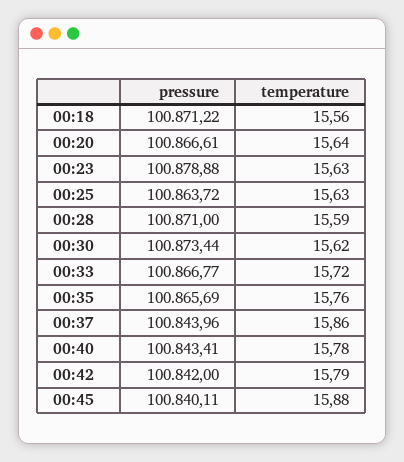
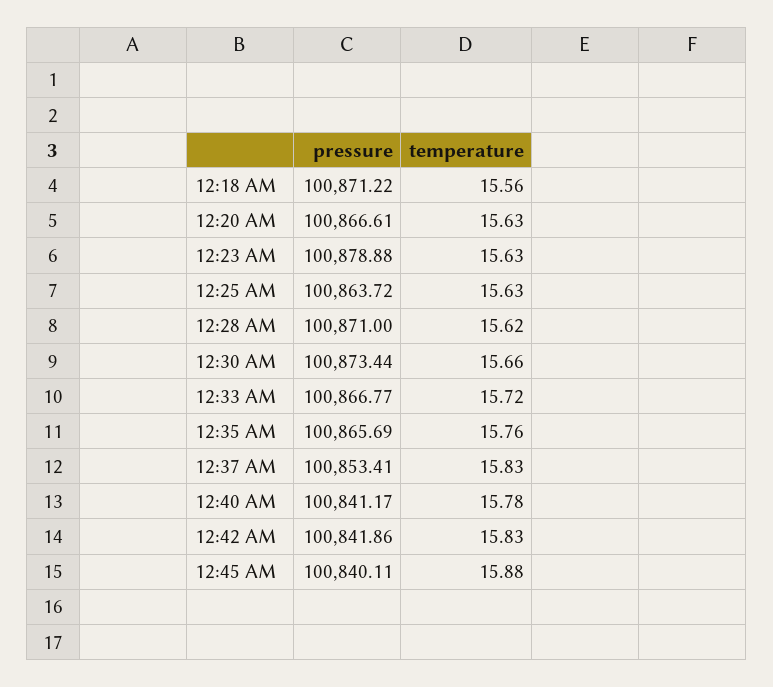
temperature, 00:20: 15.64 -> 15.63
temperature, 00:28: 15.59 -> 15.62
temperature, 00:30: 15.62 -> 15.66
pressure, 00:37: 100843.96 -> 100853.41
temperature, 00:37: 15.86 -> 15.83
pressure, 00:40: 100843.41 -> 100841.17
pressure, 00:42: 100842 -> 100841.86
temperature, 00:42: 15.79 -> 15.83

